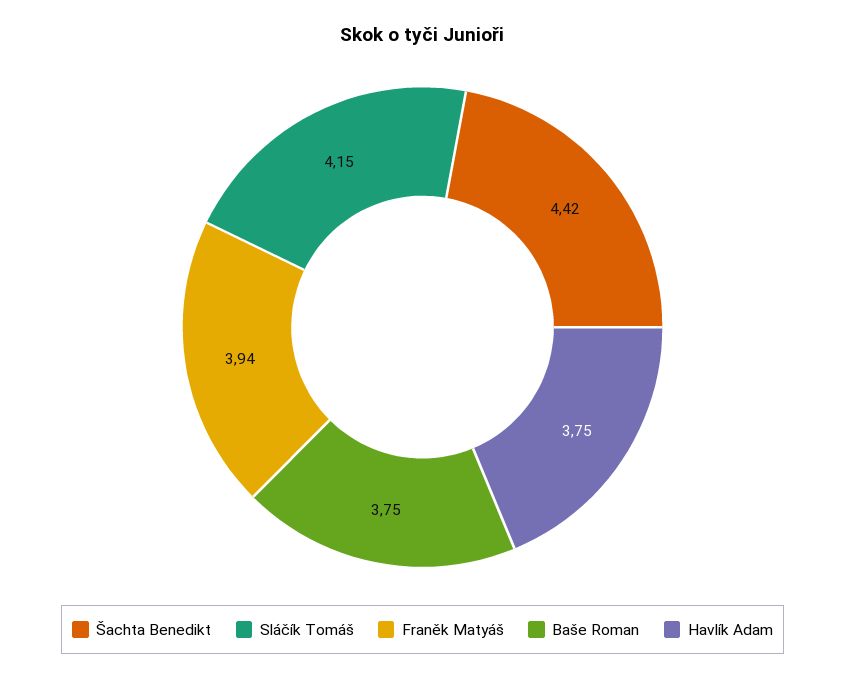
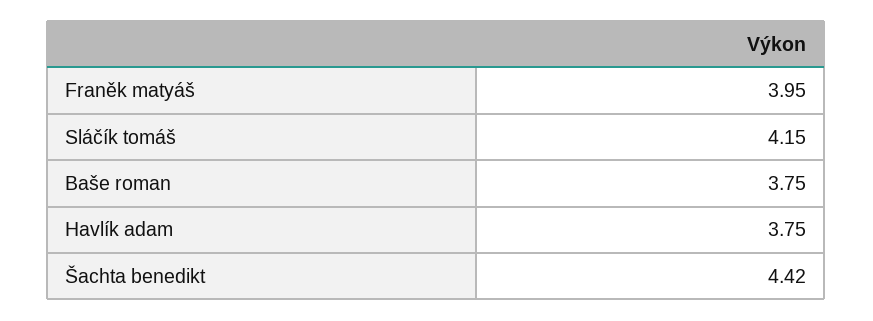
Franěk Matyáš: 3.94 -> 3.95

